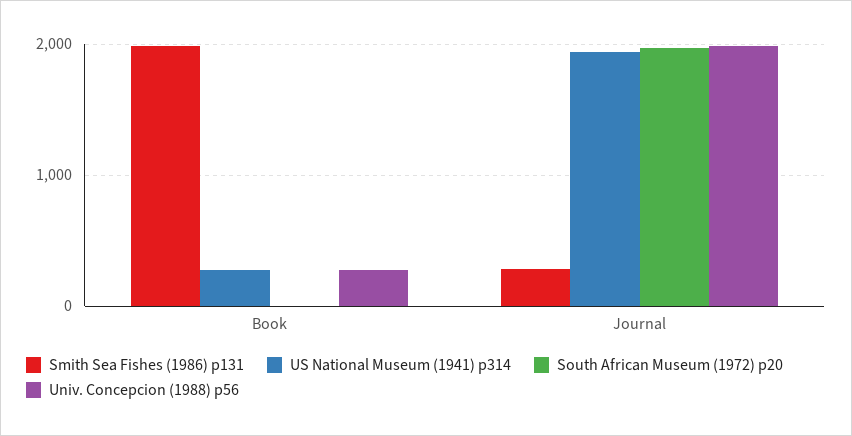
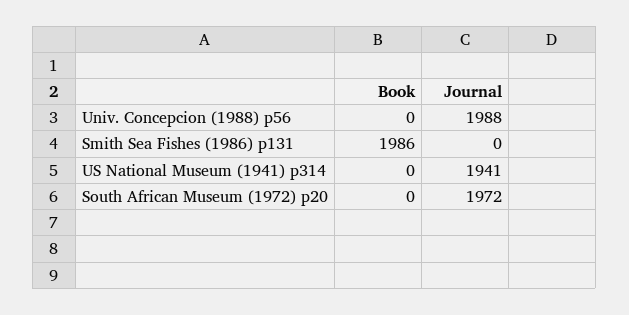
US National Museum (1941) p314, Book: 300 -> 0
Univ. Concepcion (1988) p56, Book: 300 -> 0
Smith Sea Fishes (1986) p131, Journal: 300 -> 0

